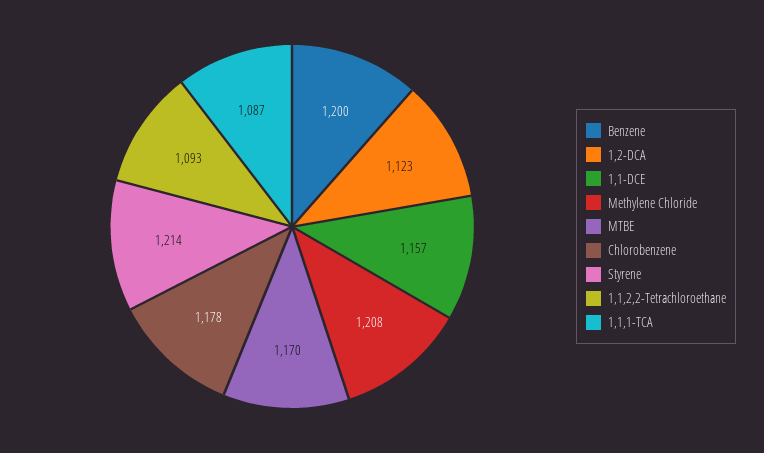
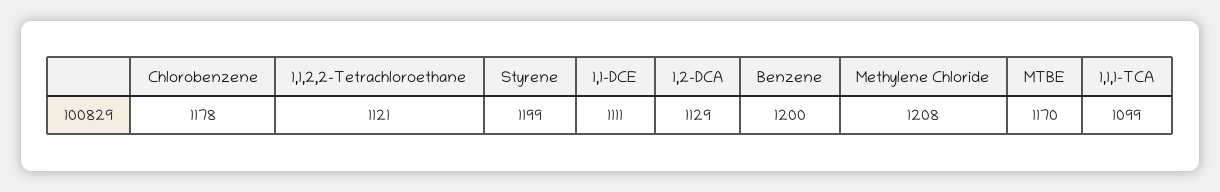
1,2-DCA: 1123 -> 1129
1,1-DCE: 1157 -> 1111
Styrene: 1214 -> 1199
1,1,2,2-Tetrachloroethane: 1093 -> 1121
1,1,1-TCA: 1087 -> 1099

